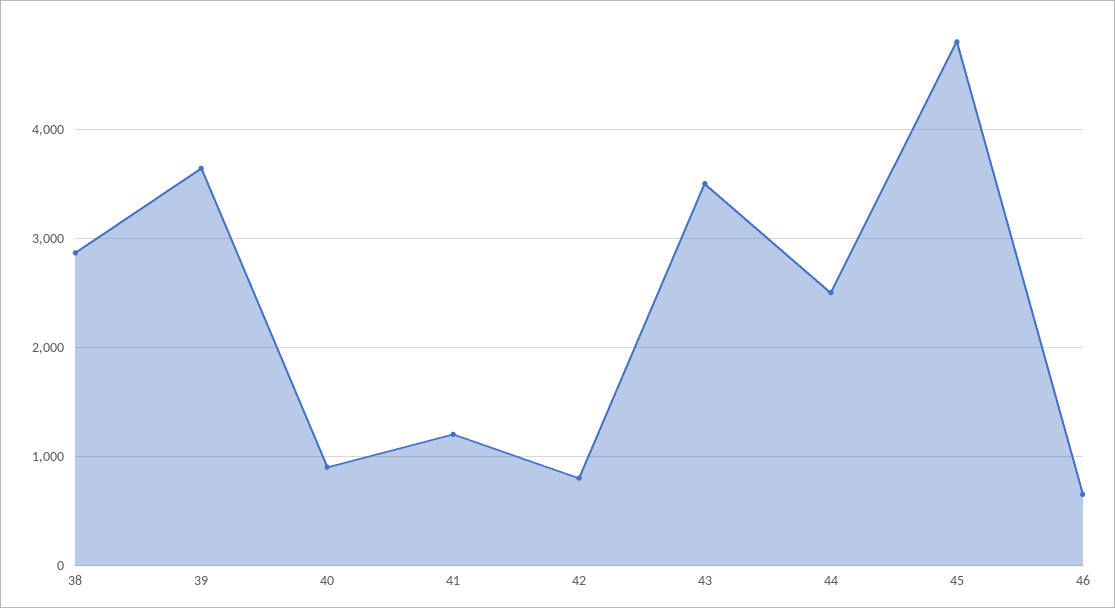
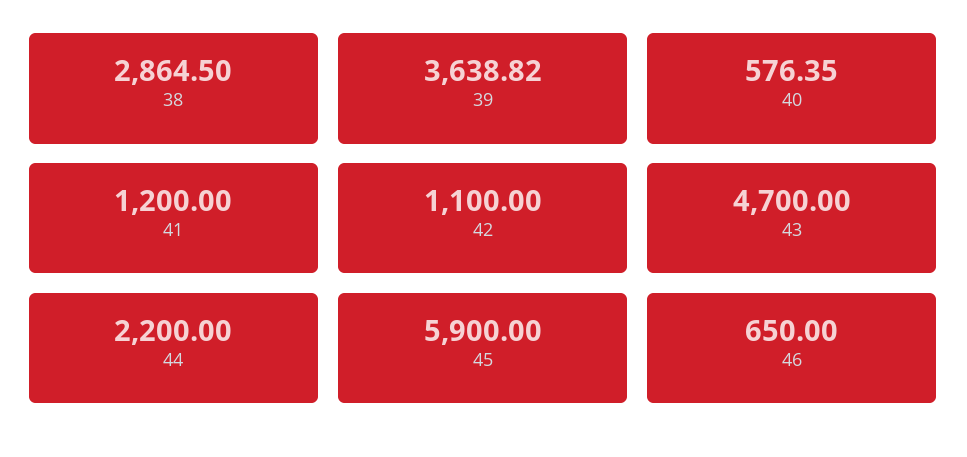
40: 900 -> 576.35
42: 800 -> 1100
43: 3500 -> 4700
44: 2500 -> 2200
45: 4800 -> 5900

